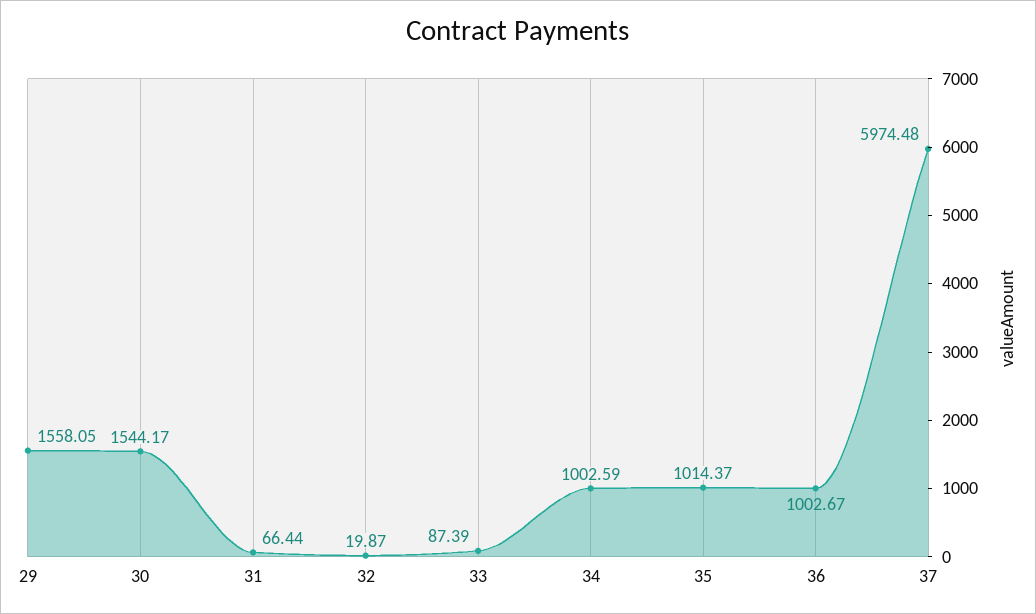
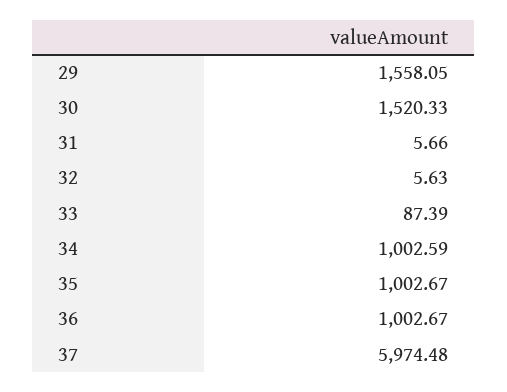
30: 1544.17 -> 1520.33
31: 66.44 -> 5.66
32: 19.87 -> 5.63
35: 1014.37 -> 1002.67

